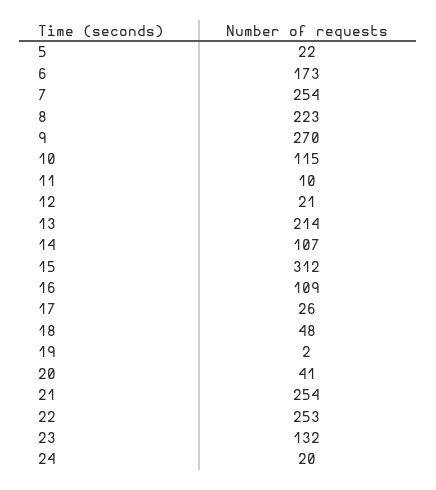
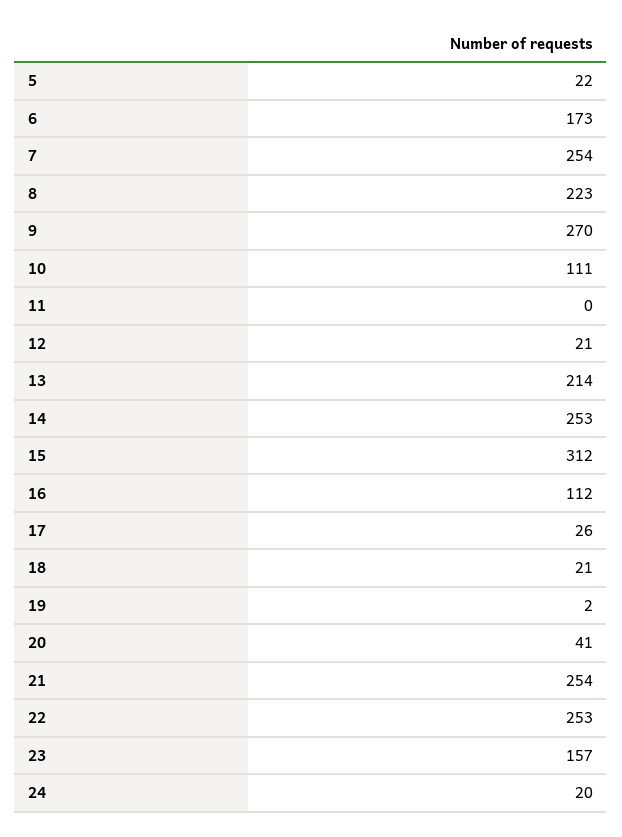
10: 115 -> 111
11: 10 -> 0
14: 107 -> 253
16: 109 -> 112
18: 48 -> 21
23: 132 -> 157

